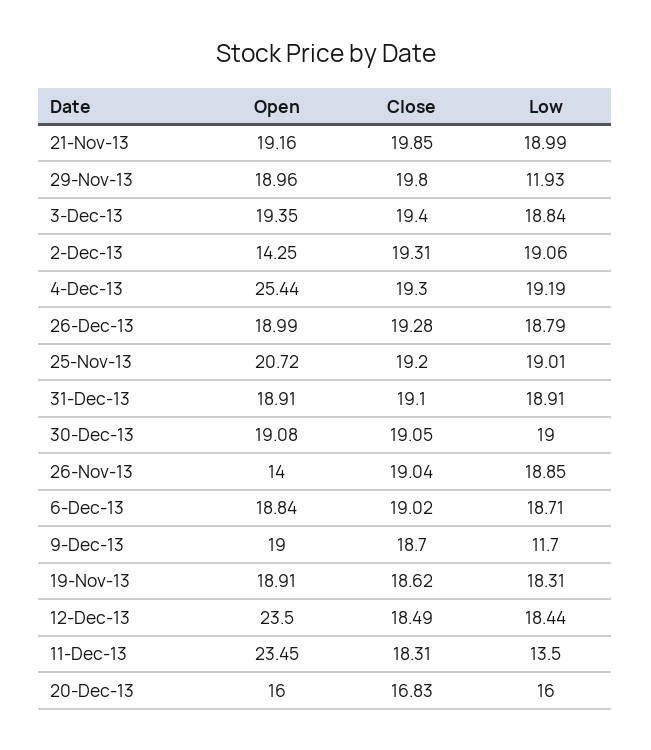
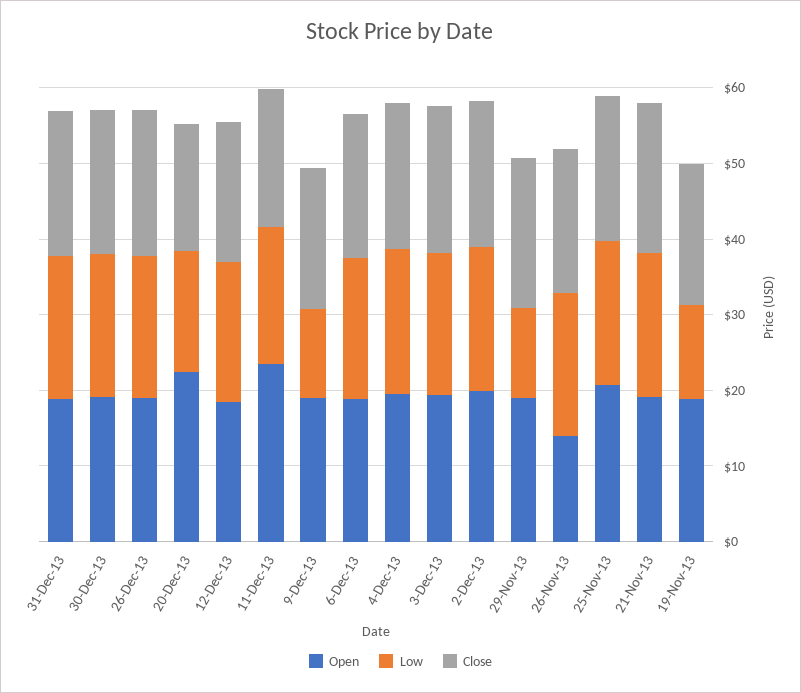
Open, 2-Dec-13: 14.25 -> 20
Open, 4-Dec-13: 25.44 -> 20
Low, 19-Nov-13: 18.31 -> 12
Open, 12-Dec-13: 23.5 -> 18
Low, 11-Dec-13: 13.5 -> 18
Open, 20-Dec-13: 16 -> 22

